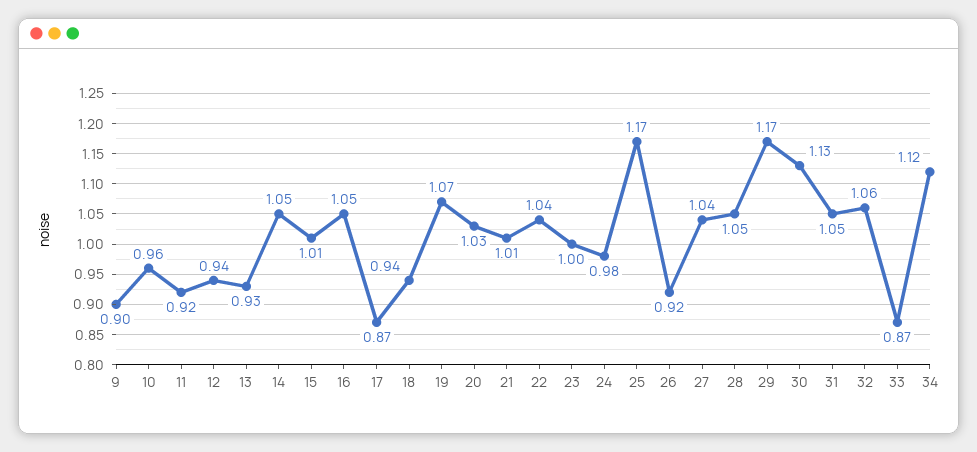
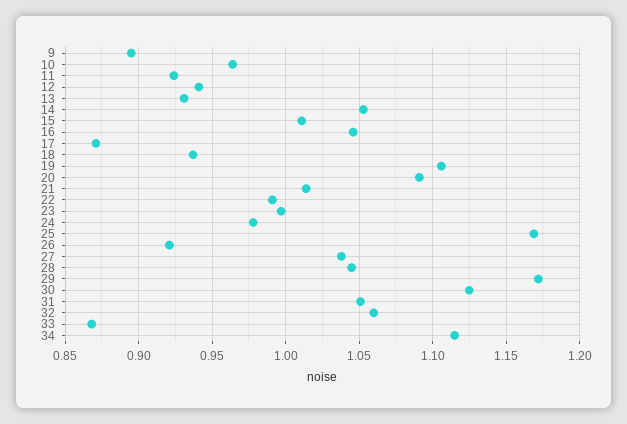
19: 1.07 -> 1.105
20: 1.03 -> 1.09
22: 1.04 -> 0.99

